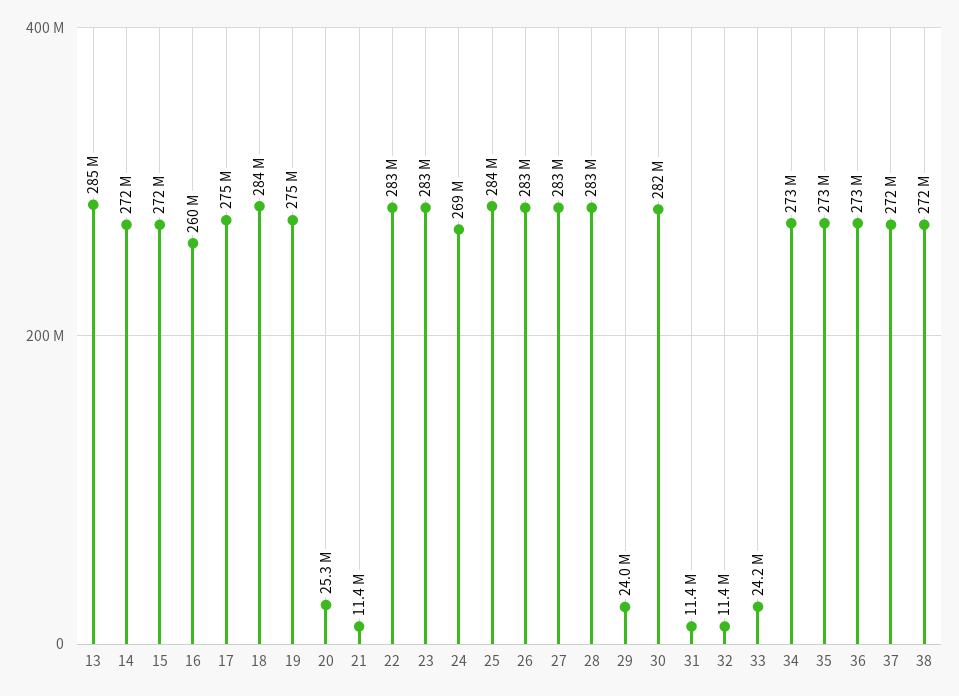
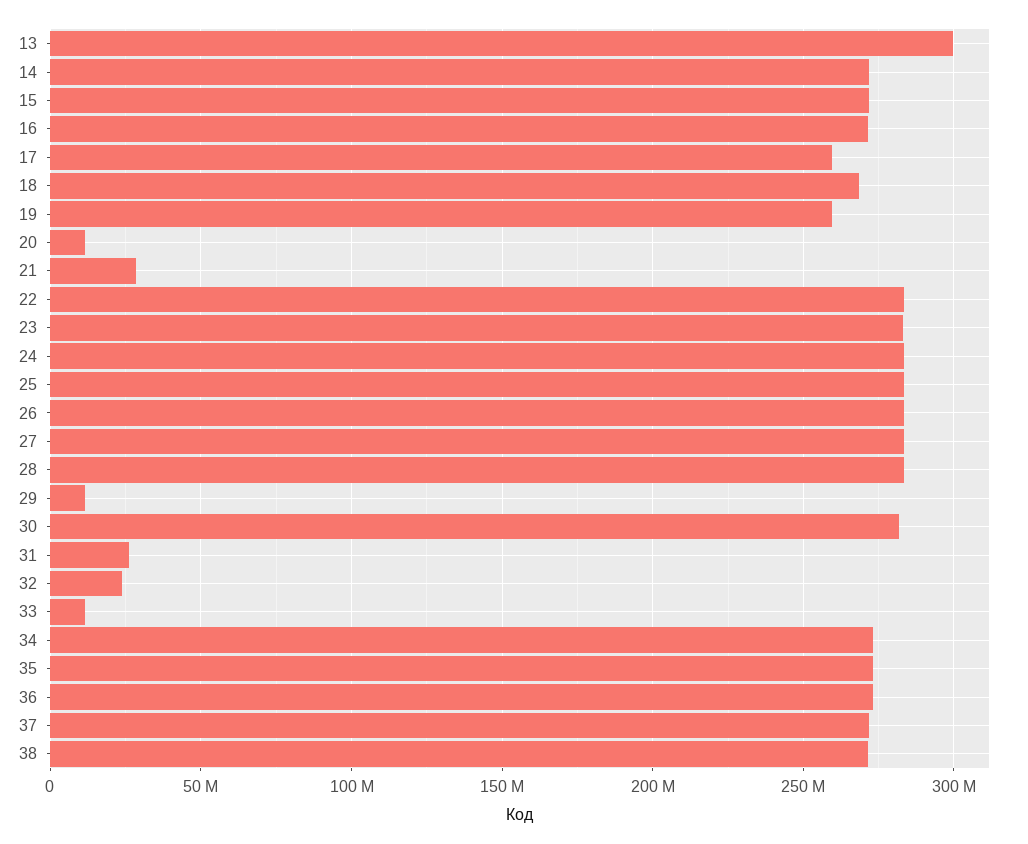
13: 285000000 -> 300000000
16: 260000000 -> 270000000
17: 275000000 -> 260000000
18: 284000000 -> 270000000
19: 275000000 -> 260000000
20: 25300000 -> 10000000
21: 11400000 -> 30000000
24: 269000000 -> 285000000
29: 24000000 -> 10000000
31: 11400000 -> 25000000
32: 11400000 -> 25000000
33: 24200000 -> 10000000

